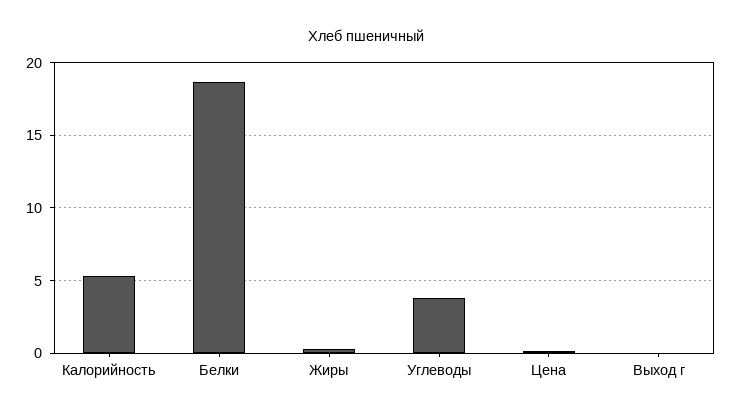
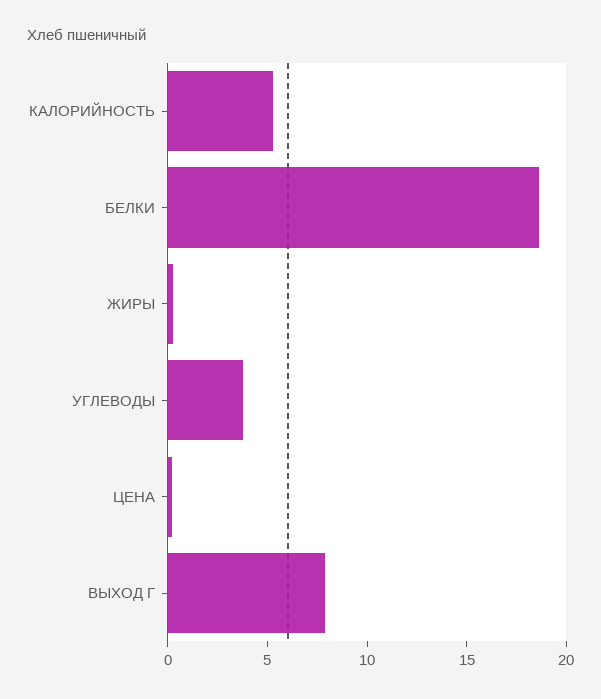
Выход г: 0 -> 8

